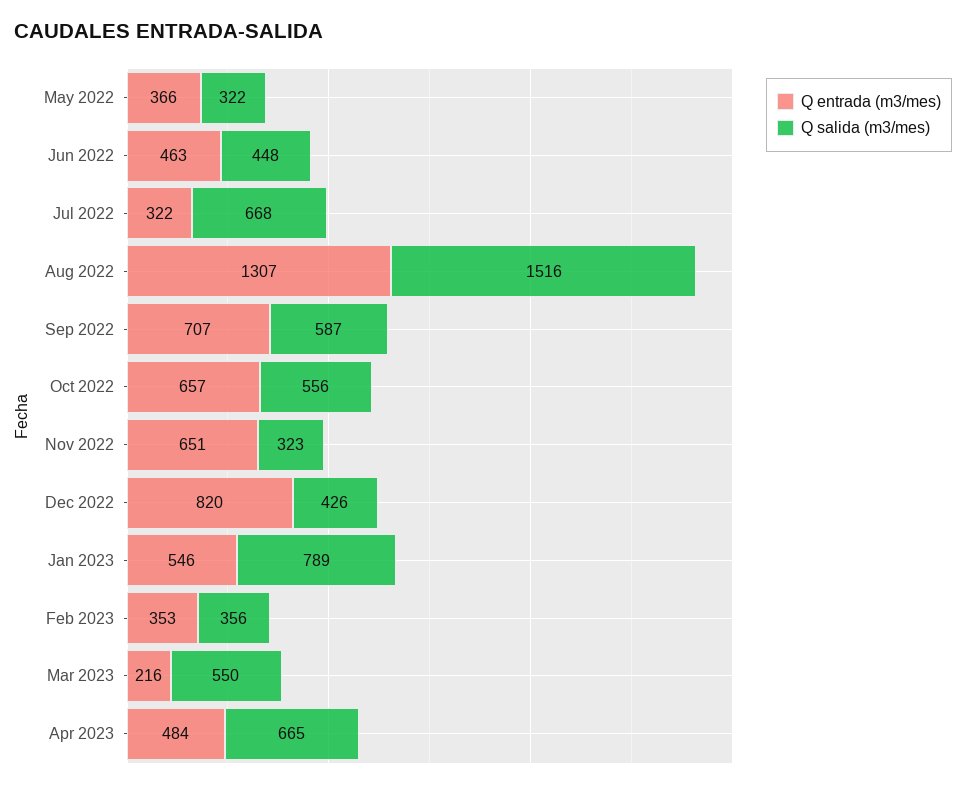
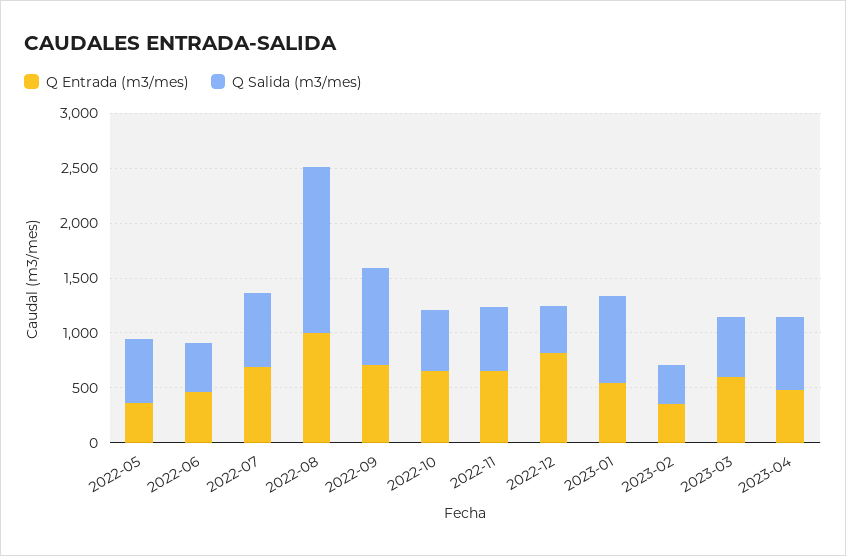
Q salida (m3/mes), May 2022: 322 -> 600
Q entrada (m3/mes), Jul 2022: 322 -> 700
Q entrada (m3/mes), Aug 2022: 1307 -> 1000
Q salida (m3/mes), Sep 2022: 587 -> 900
Q salida (m3/mes), Nov 2022: 323 -> 600
Q entrada (m3/mes), Mar 2023: 216 -> 600

